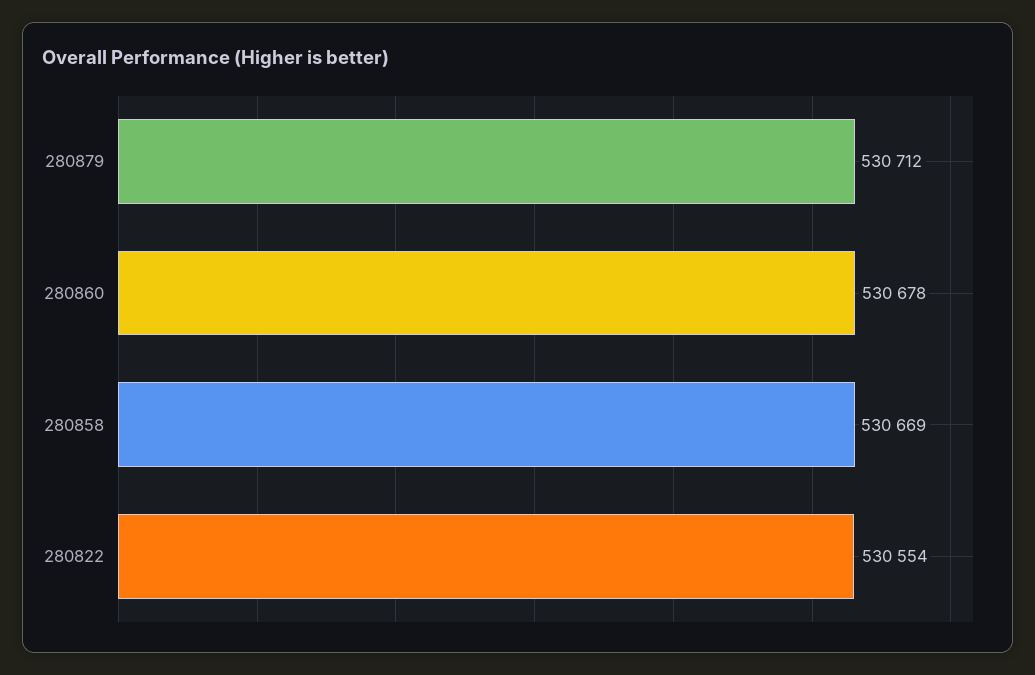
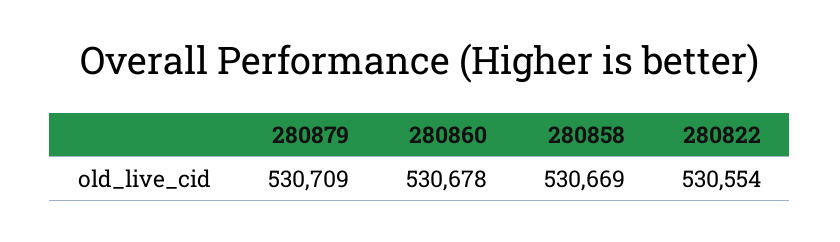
280879: 530712 -> 530709

